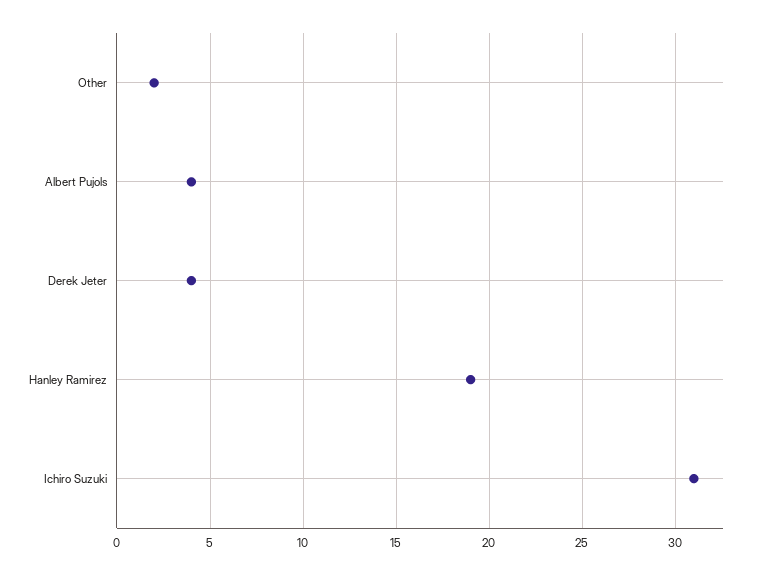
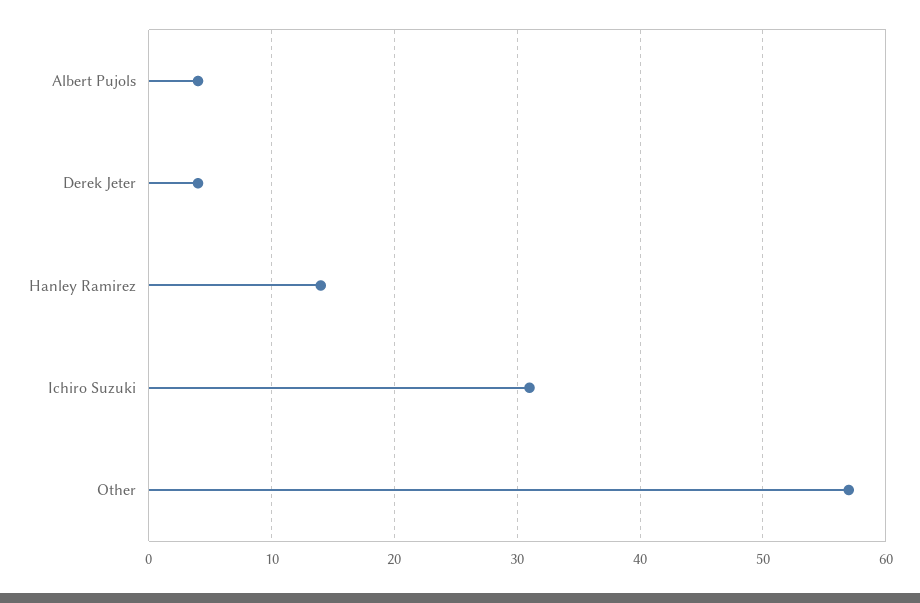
Other: 2 -> 57
Hanley Ramirez: 19 -> 14

